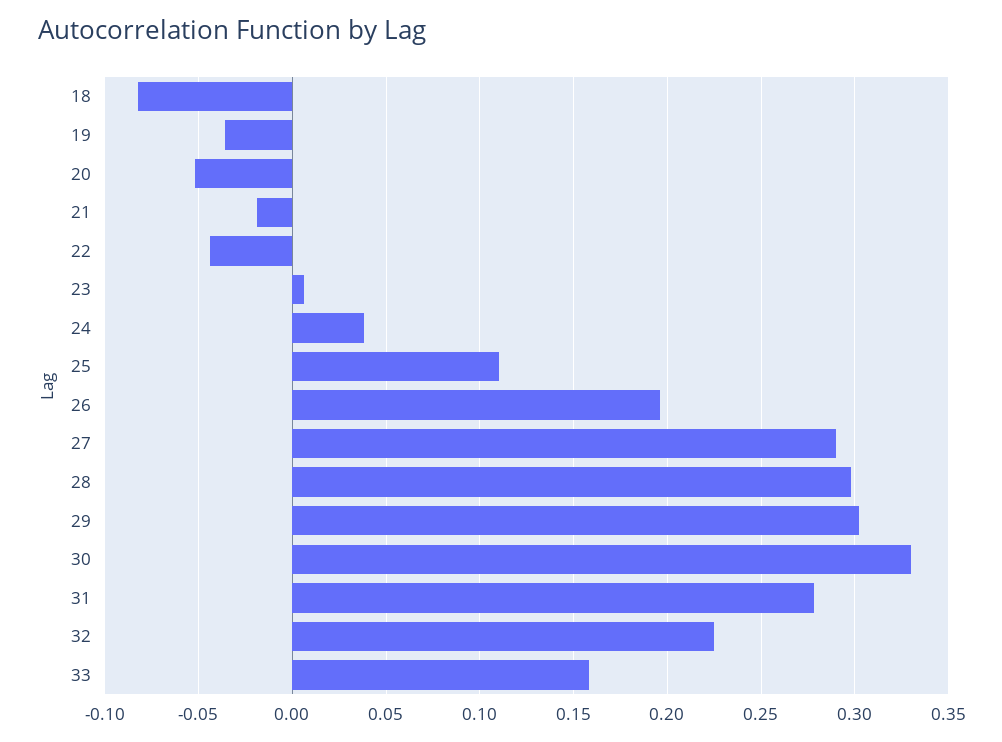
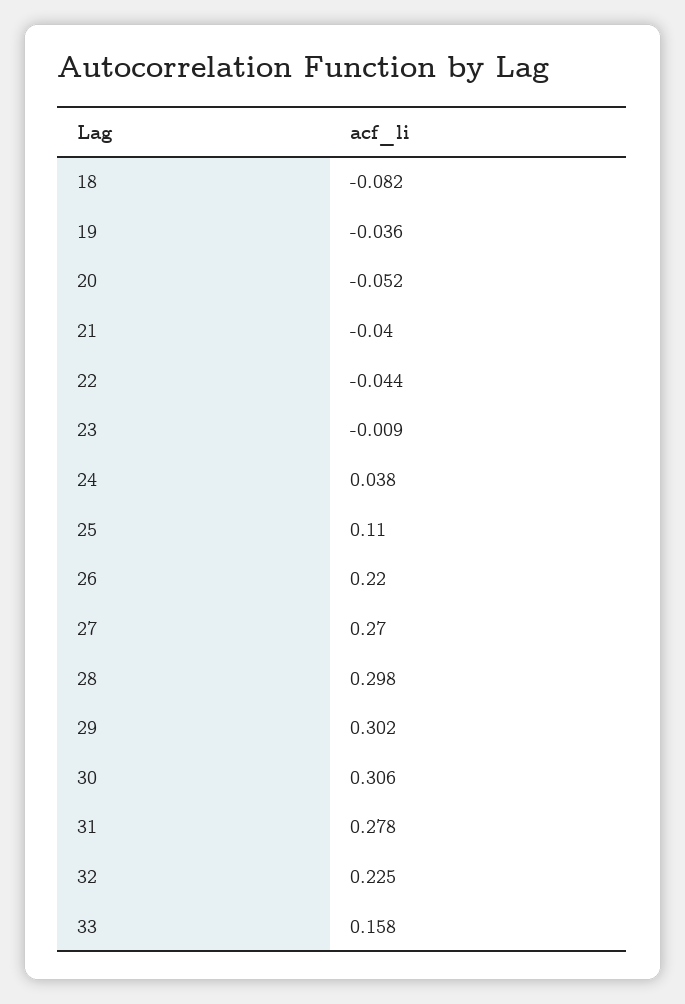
21: -0.02 -> -0.04
23: 0.005 -> -0.009
26: 0.195 -> 0.22
27: 0.29 -> 0.27
30: 0.33 -> 0.306

